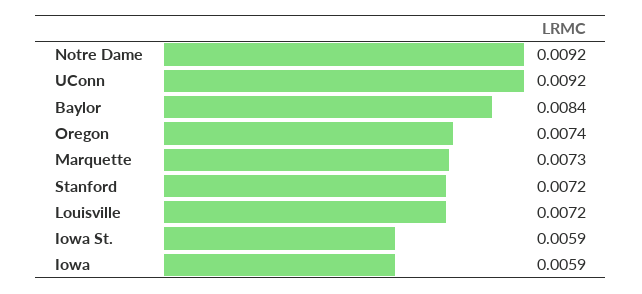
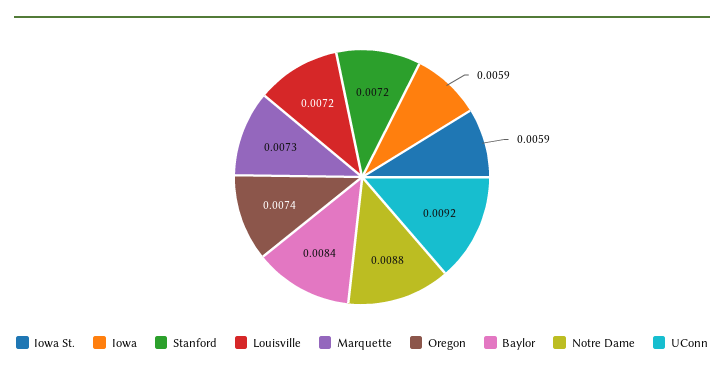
Notre Dame: 0.0092 -> 0.0088

